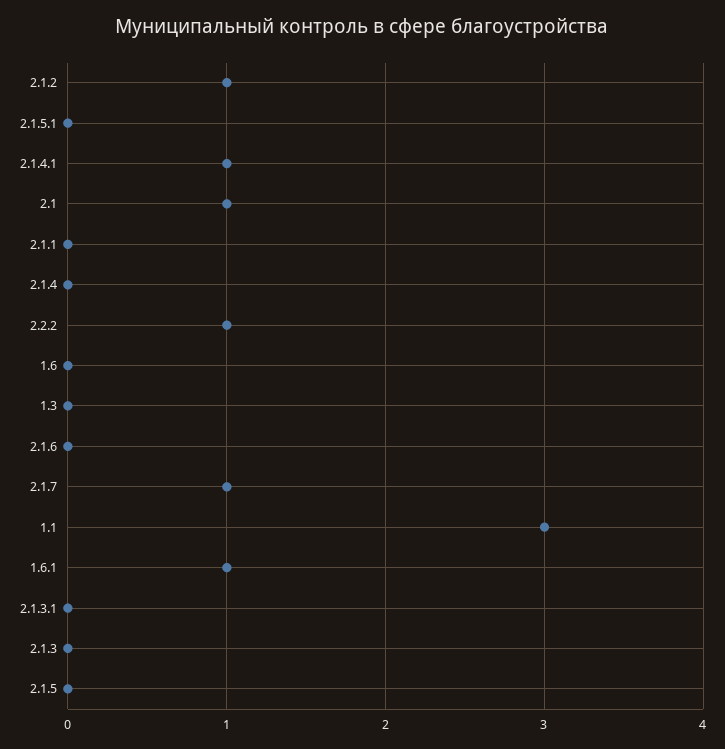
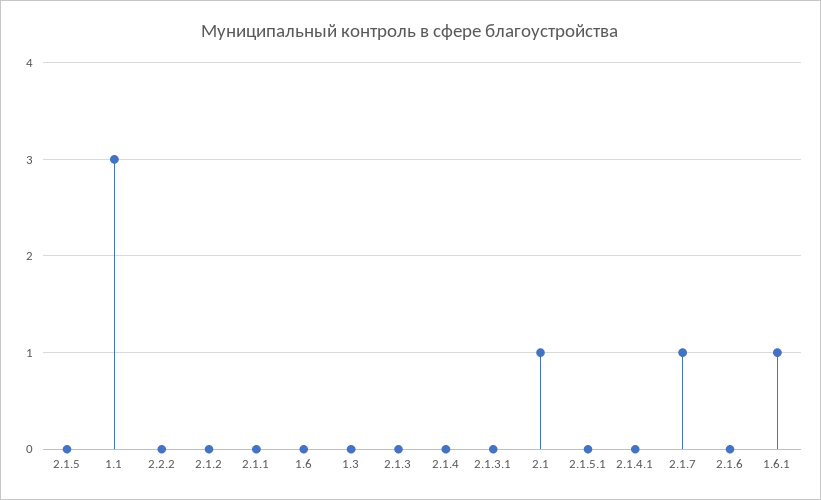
2.1.2: 1 -> 0
2.1.4.1: 1 -> 0
2.2.2: 1 -> 0

